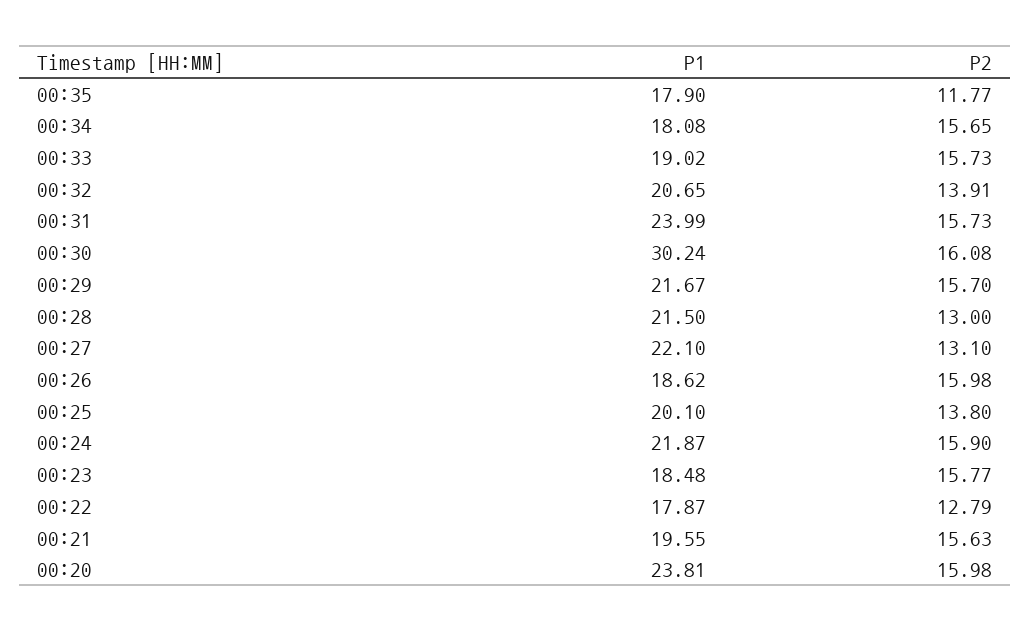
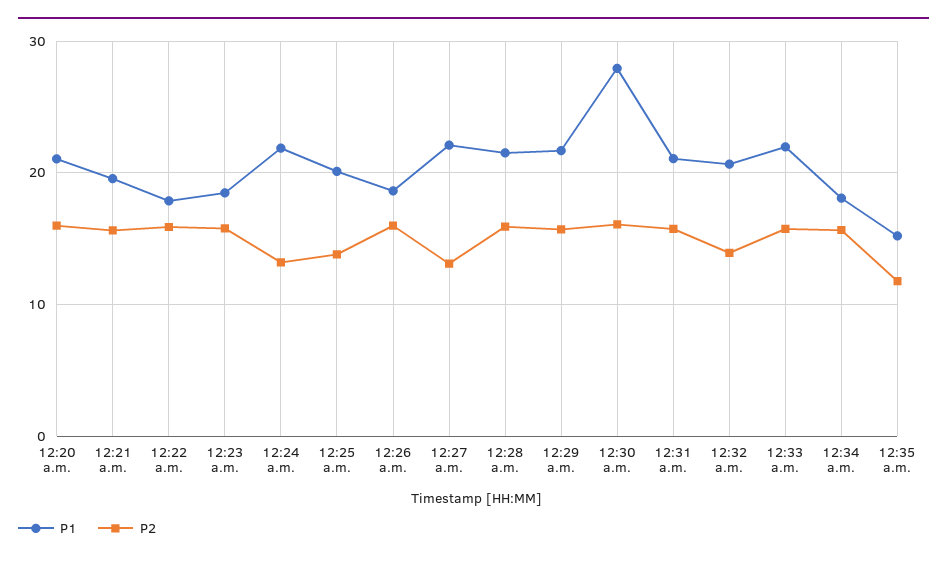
P1, 00:35: 17.9 -> 15
P1, 00:33: 19.02 -> 22
P1, 00:31: 23.99 -> 21
P1, 00:30: 30.24 -> 28
P2, 00:28: 13 -> 16
P2, 00:24: 15.9 -> 13
P2, 00:22: 12.79 -> 16
P1, 00:20: 23.81 -> 21

